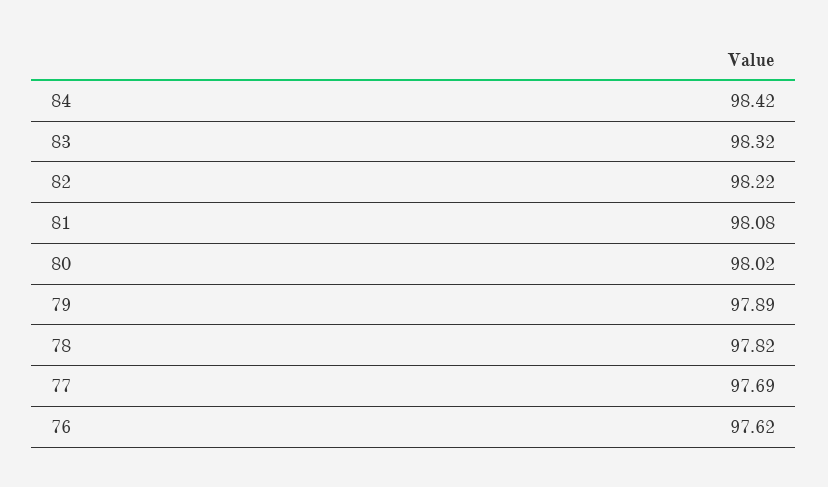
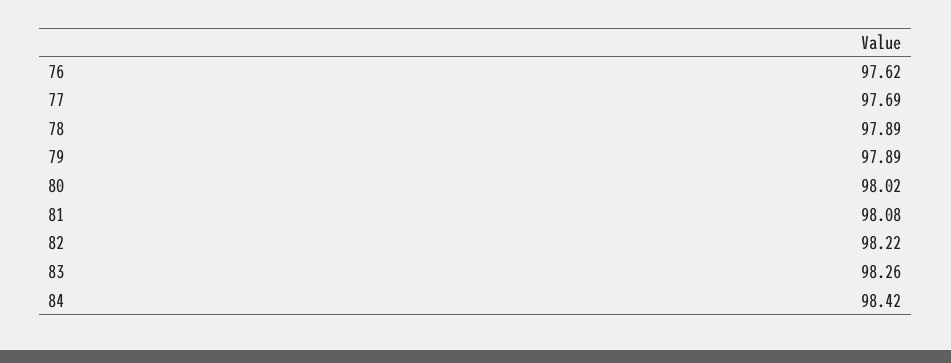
83: 98.32 -> 98.26
78: 97.82 -> 97.89

